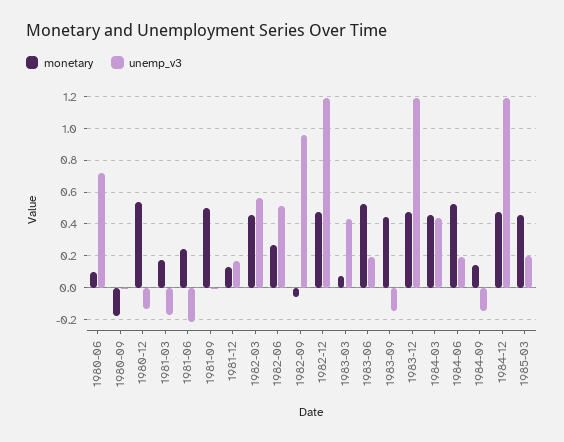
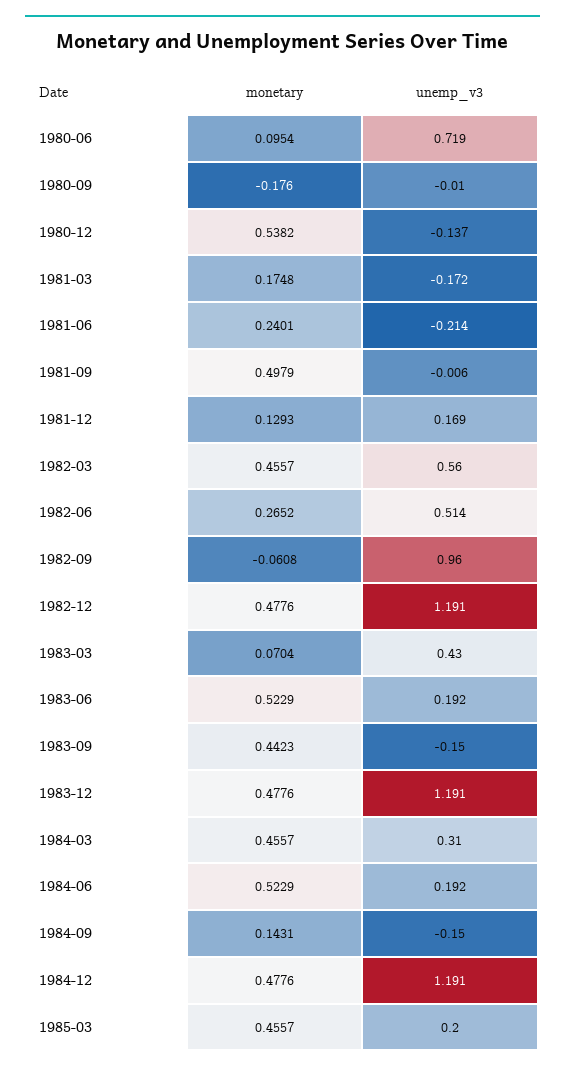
unemp_v3, 1984-03: 0.45 -> 0.31

